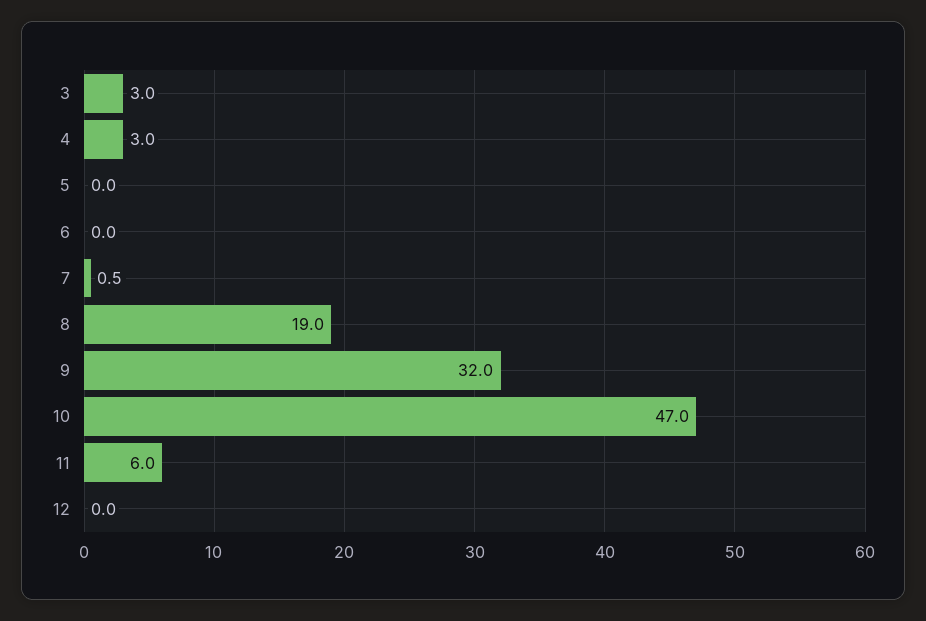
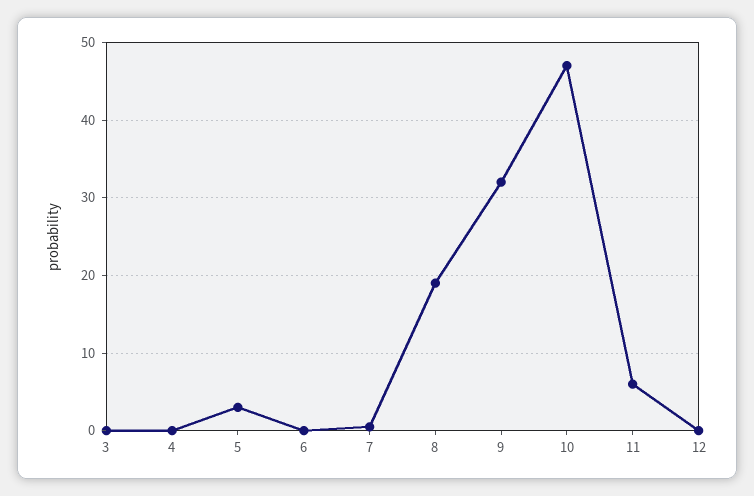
3: 3 -> 0
4: 3 -> 0
5: 0 -> 3

